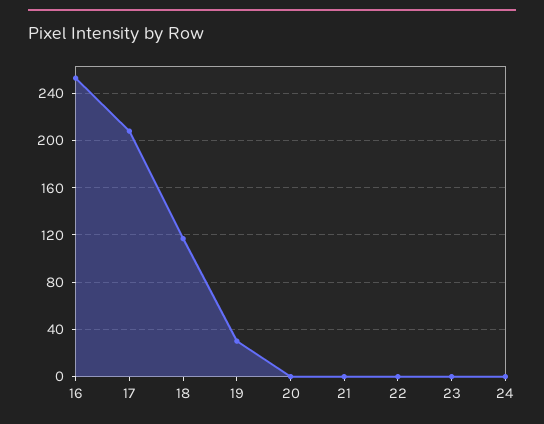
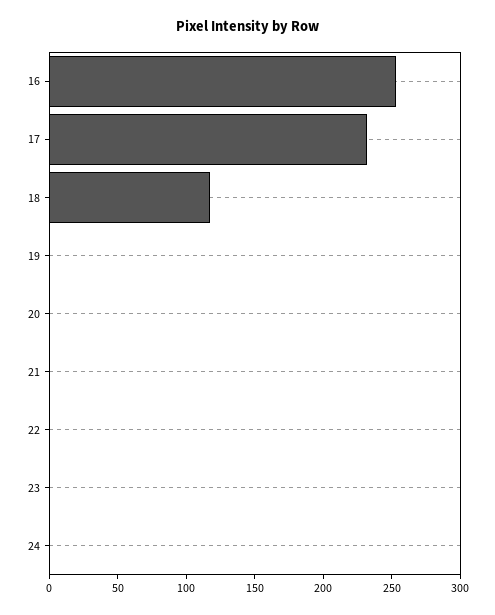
17: 210 -> 230
19: 30 -> 0

